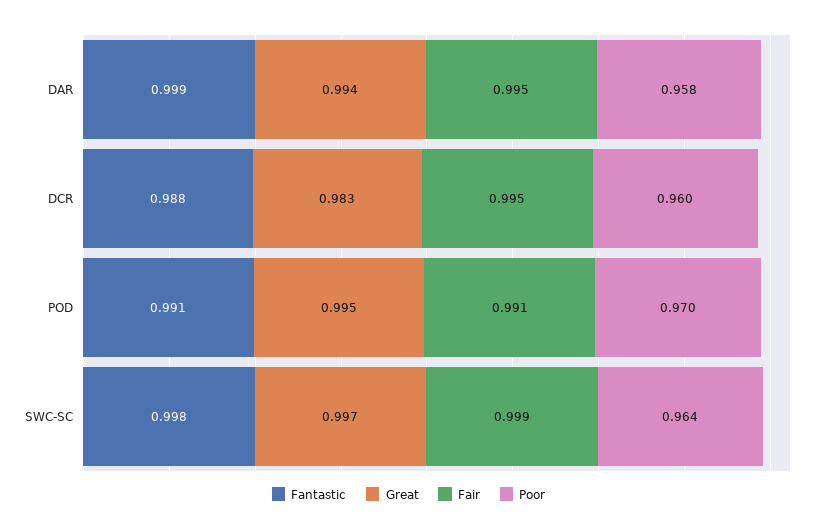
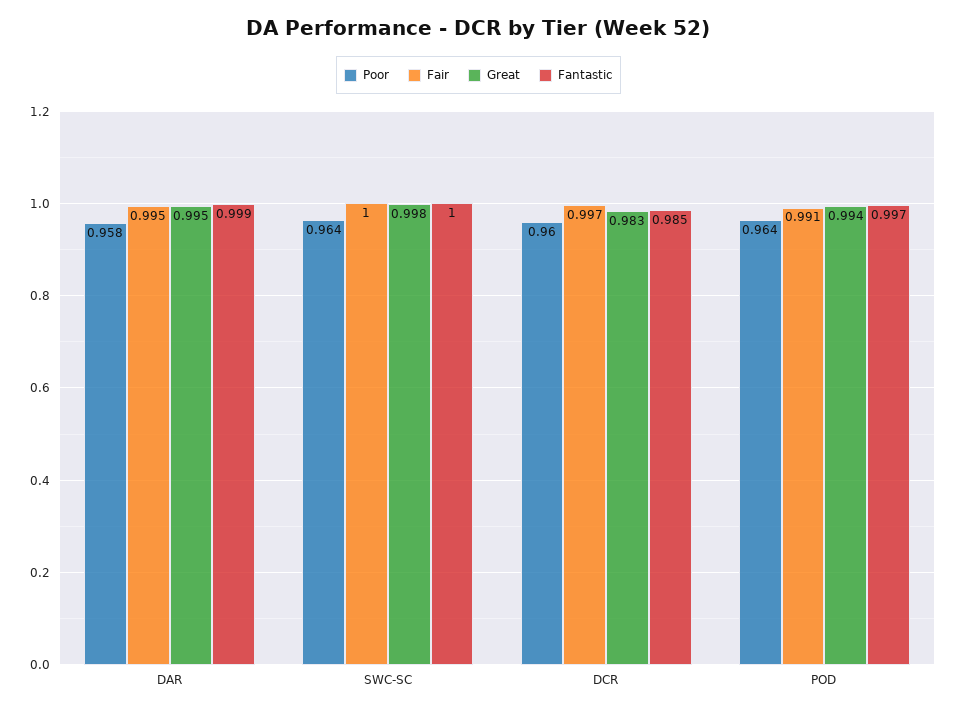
Great, DAR: 0.994 -> 0.995
Fantastic, DCR: 0.988 -> 0.985
Fair, DCR: 0.995 -> 0.997
Fantastic, POD: 0.991 -> 0.997
Great, POD: 0.995 -> 0.994
Poor, POD: 0.97 -> 0.964
Fantastic, SWC-SC: 0.998 -> 1
Great, SWC-SC: 0.997 -> 0.998
Fair, SWC-SC: 0.999 -> 1

